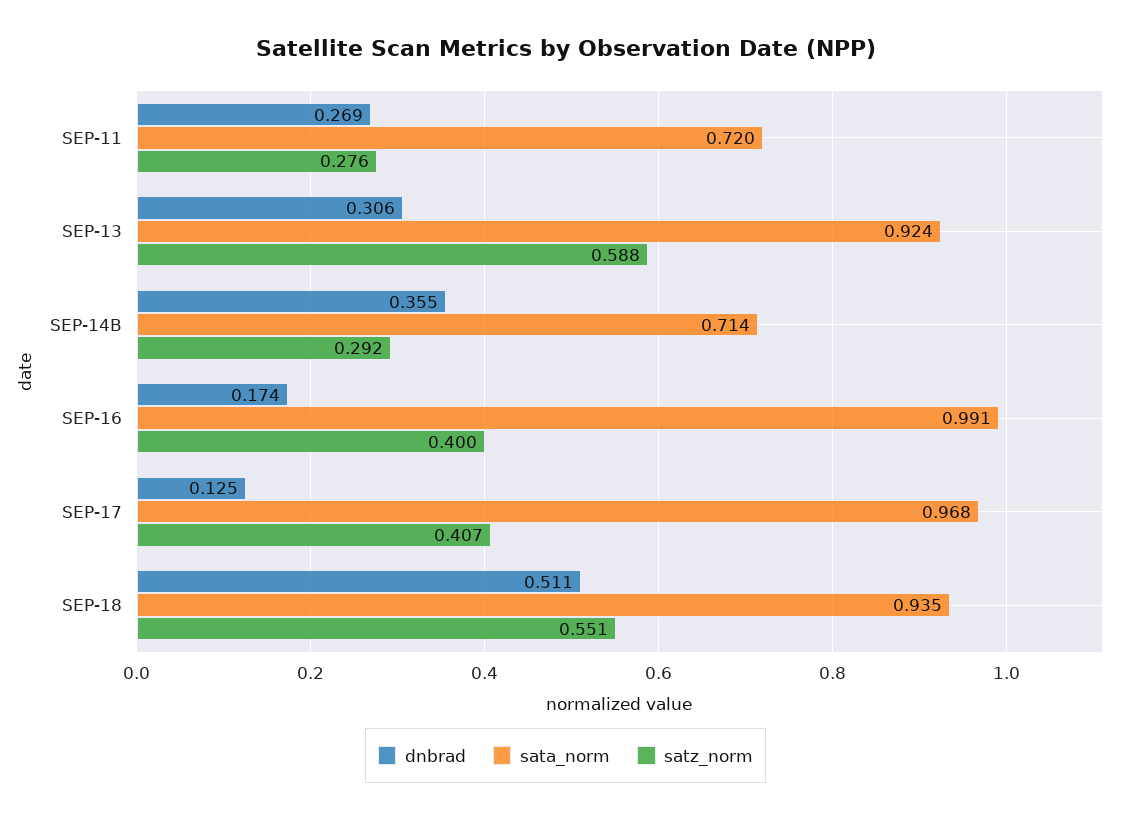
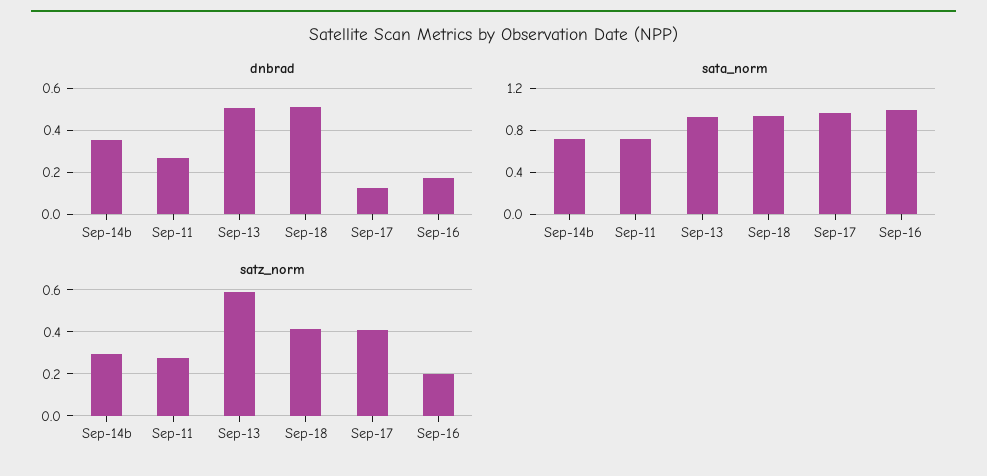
dnbrad, SEP-13: 0.306 -> 0.5
satz_norm, SEP-16: 0.4 -> 0.2
satz_norm, SEP-18: 0.551 -> 0.4

